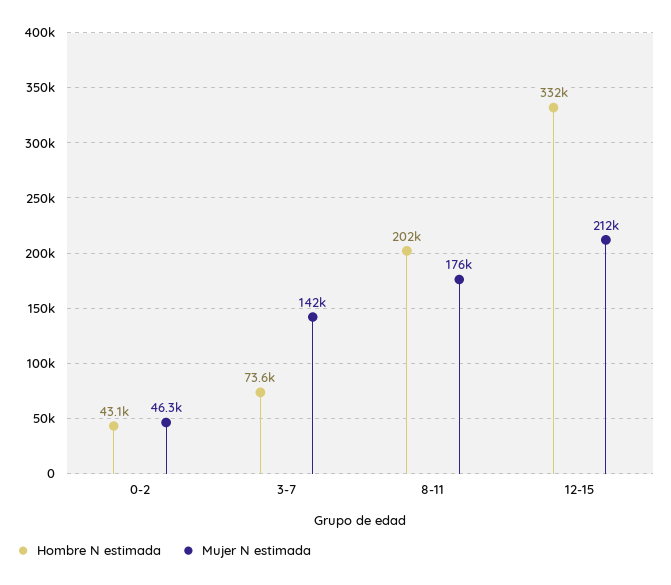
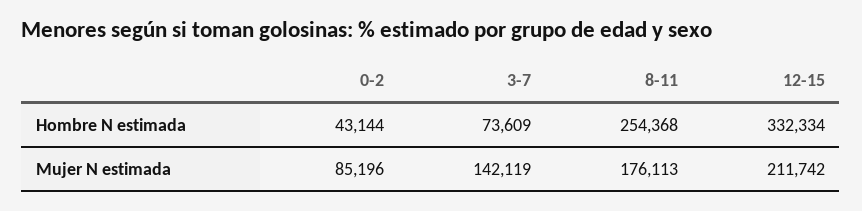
Mujer N estimada, 0-2: 46300 -> 85196
Hombre N estimada, 8-11: 202000 -> 254368

